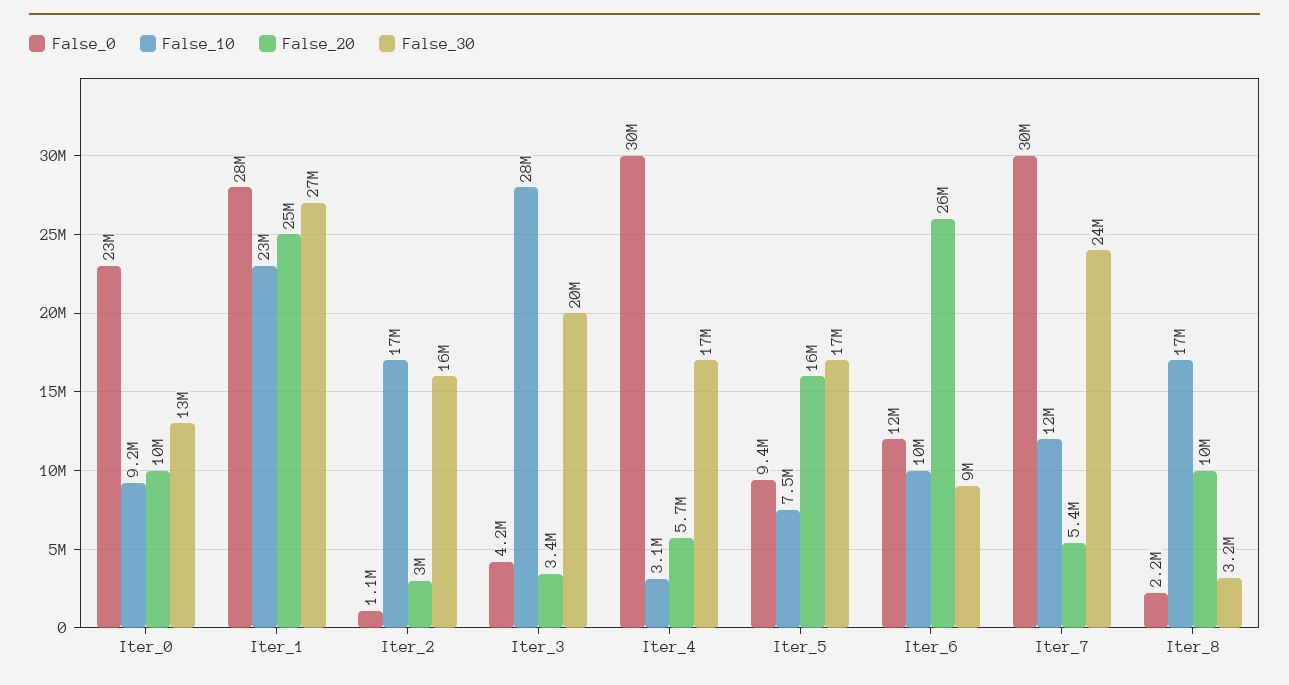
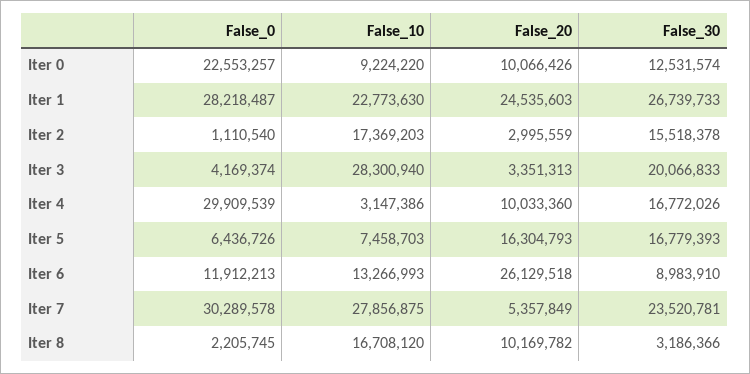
False_20, Iter_4: 5700000 -> 10033360
False_0, Iter_5: 9400000 -> 6436726
False_10, Iter_6: 10000000 -> 13266993
False_10, Iter_7: 12000000 -> 27856875

